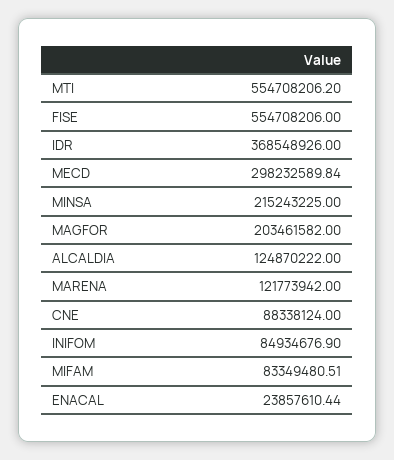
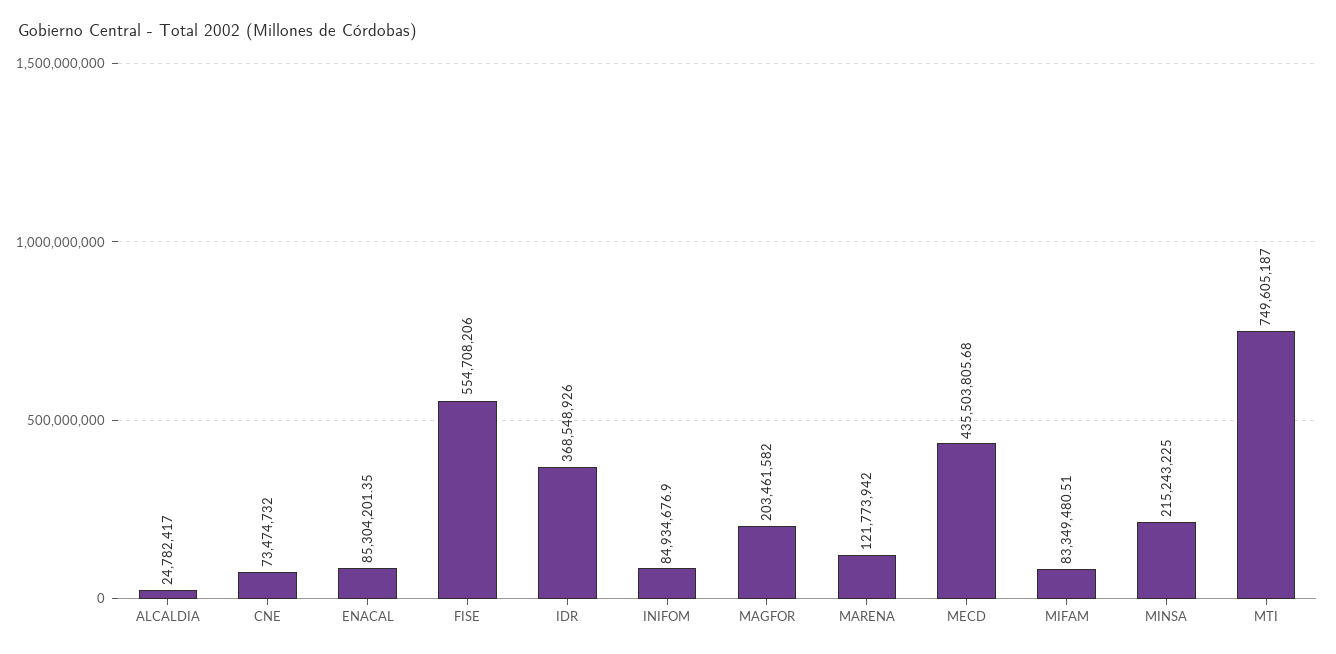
MTI: 554708206.2 -> 749605187
MECD: 298232589.84 -> 435503805.68
ALCALDIA: 124870222 -> 24782417
CNE: 88338124 -> 73474732
ENACAL: 23857610.44 -> 85304201.35

